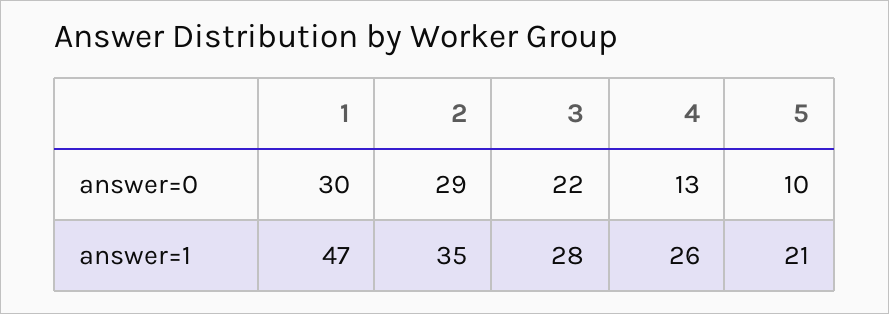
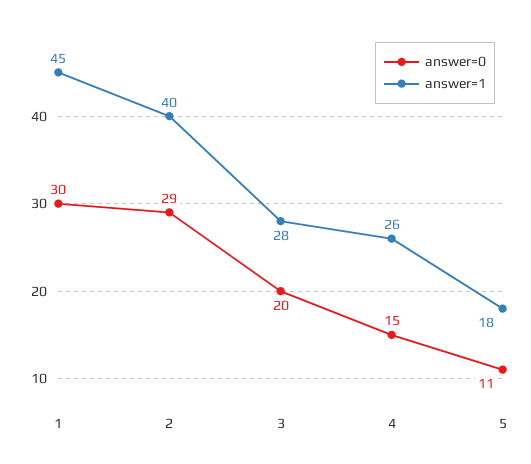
answer=0, 3: 22 -> 20
answer=0, 4: 13 -> 15
answer=0, 5: 10 -> 11
answer=1, 1: 47 -> 45
answer=1, 2: 35 -> 40
answer=1, 5: 21 -> 18

